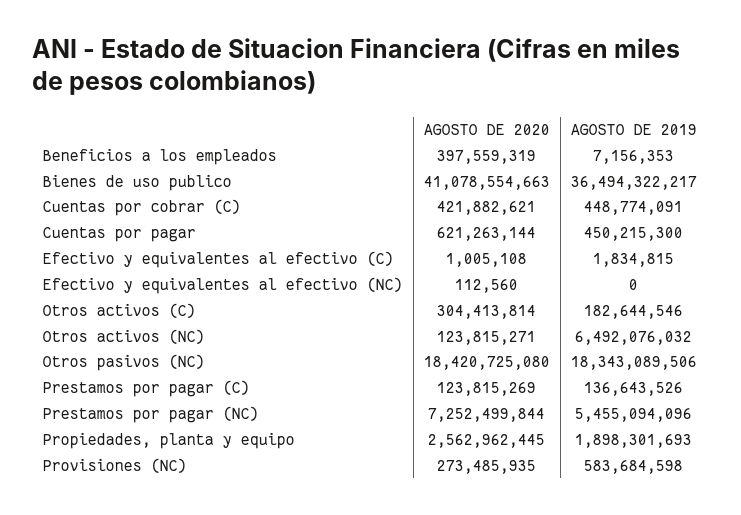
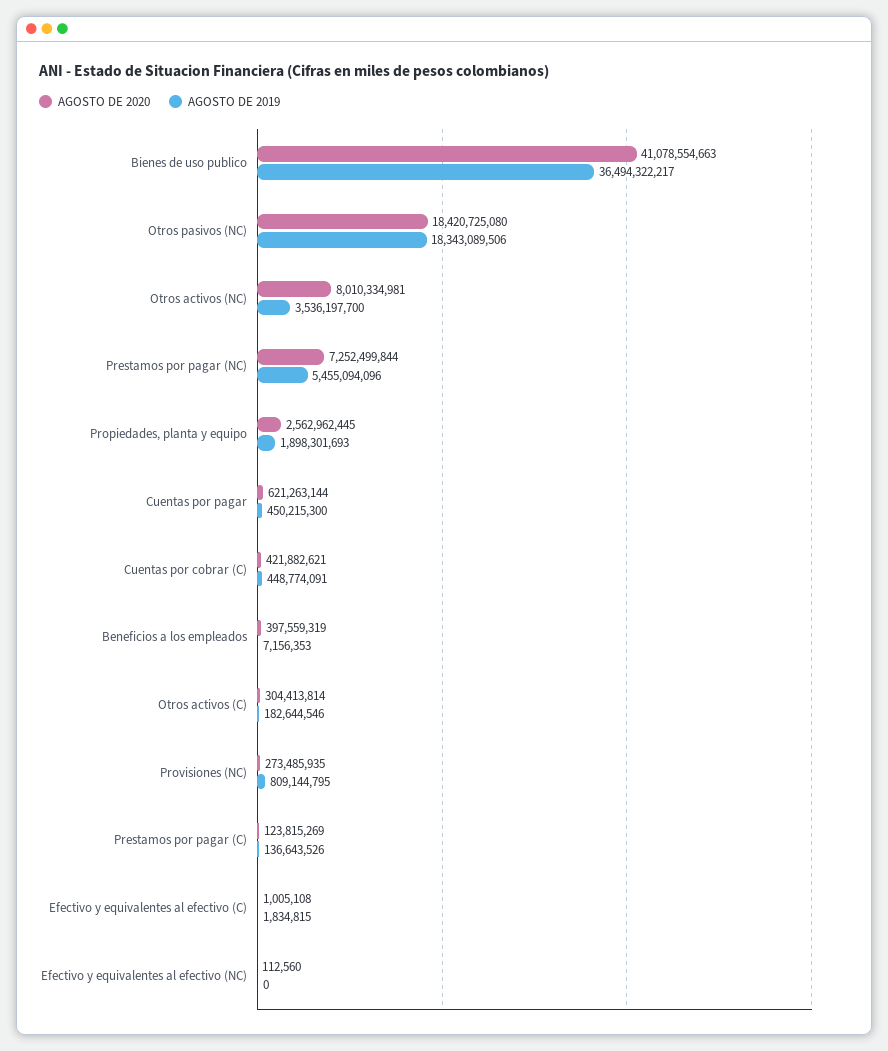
AGOSTO DE 2020, Otros activos (NC): 123815271 -> 8010334981
AGOSTO DE 2019, Otros activos (NC): 6492076032 -> 3536197700
AGOSTO DE 2019, Provisiones (NC): 583684598 -> 809144795

